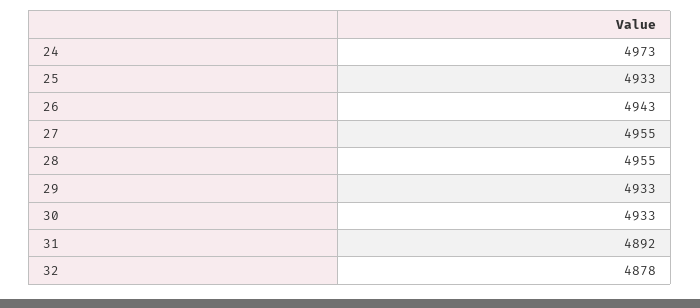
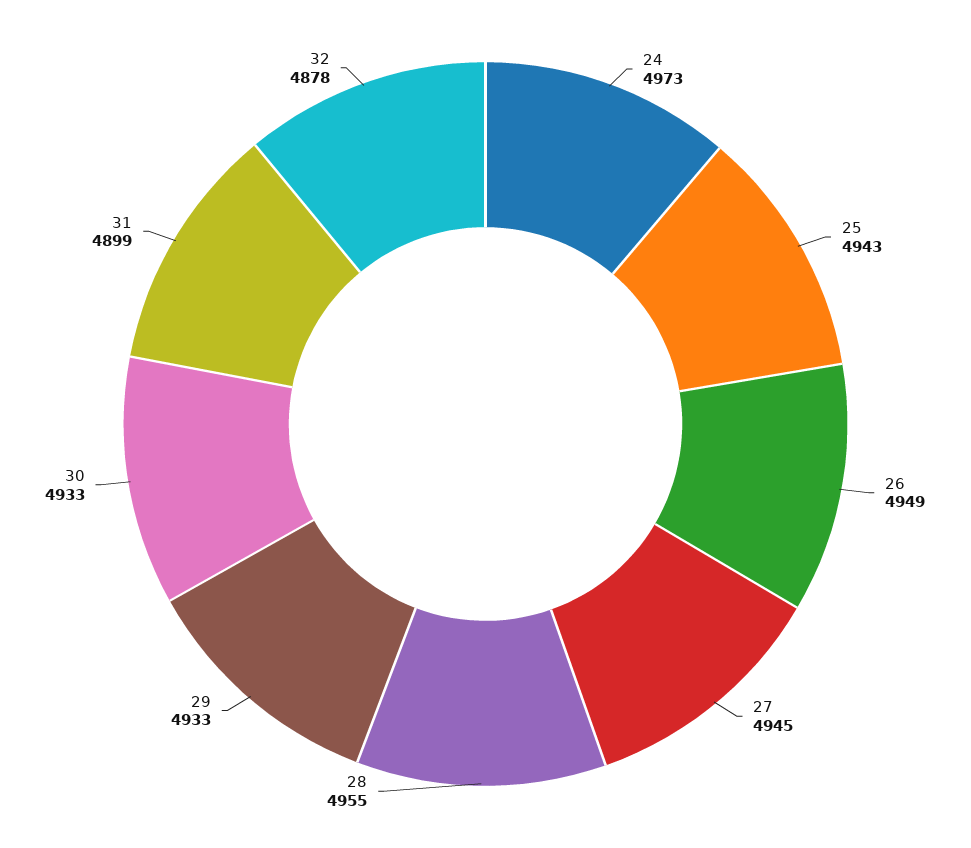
25: 4933 -> 4943
26: 4943 -> 4949
27: 4955 -> 4945
31: 4892 -> 4899

